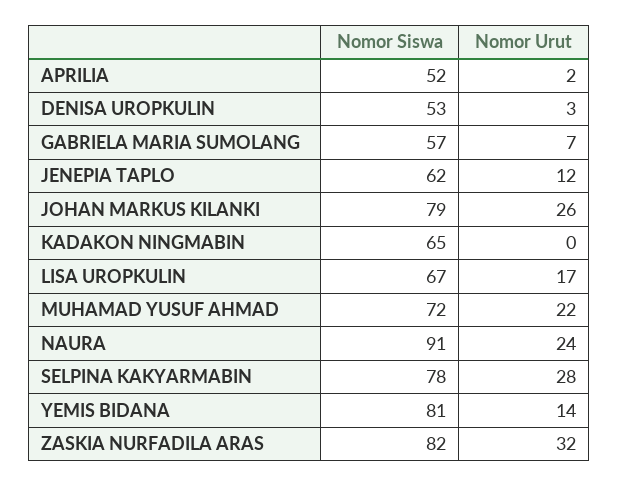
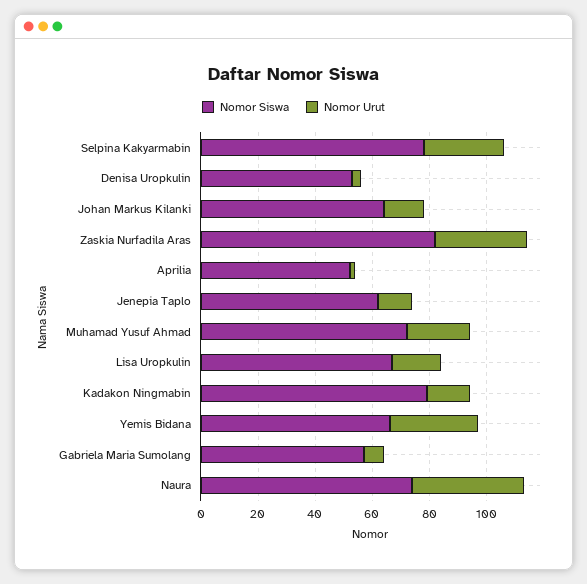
Nomor Siswa, JOHAN MARKUS KILANKI: 79 -> 65
Nomor Urut, JOHAN MARKUS KILANKI: 26 -> 15
Nomor Siswa, KADAKON NINGMABIN: 65 -> 80
Nomor Urut, KADAKON NINGMABIN: 0 -> 15
Nomor Siswa, NAURA: 91 -> 75
Nomor Urut, NAURA: 24 -> 40
Nomor Siswa, YEMIS BIDANA: 81 -> 65
Nomor Urut, YEMIS BIDANA: 14 -> 30

